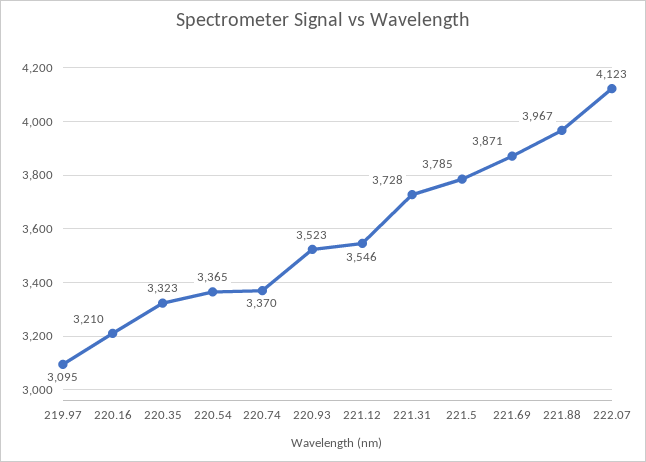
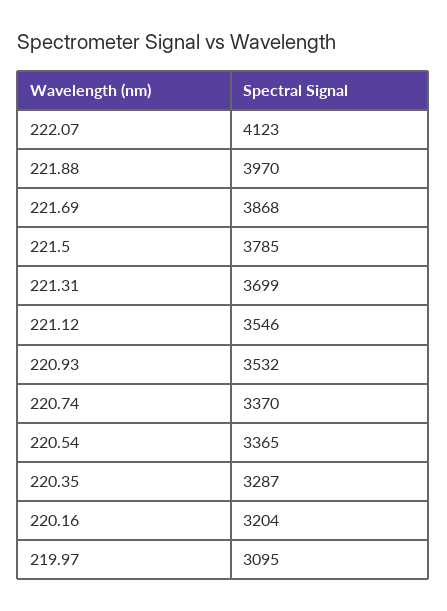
220.16: 3210 -> 3204
220.35: 3323 -> 3287
220.93: 3523 -> 3532
221.31: 3728 -> 3699
221.69: 3871 -> 3868
221.88: 3967 -> 3970

